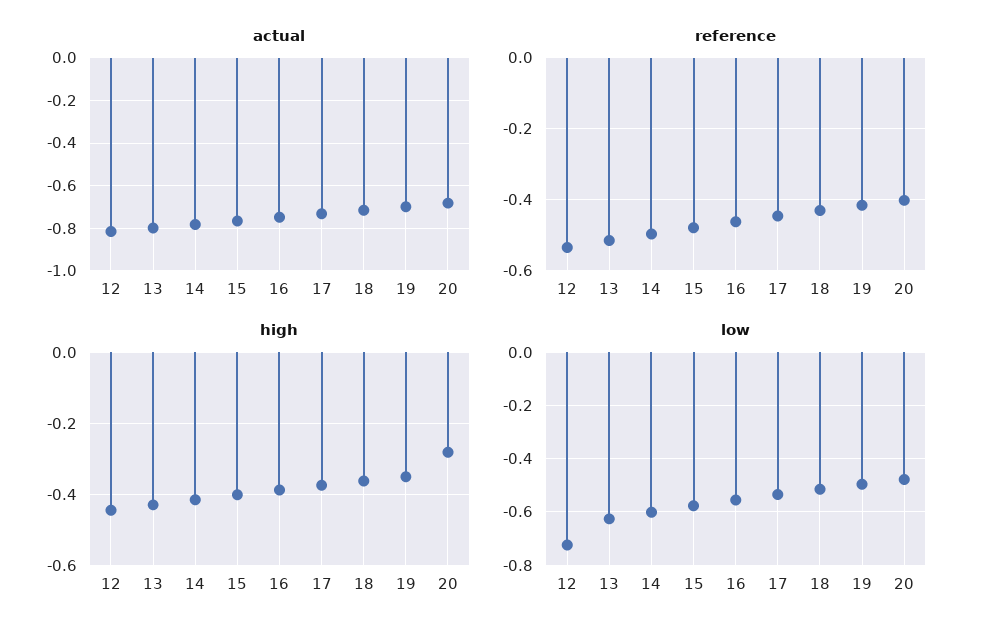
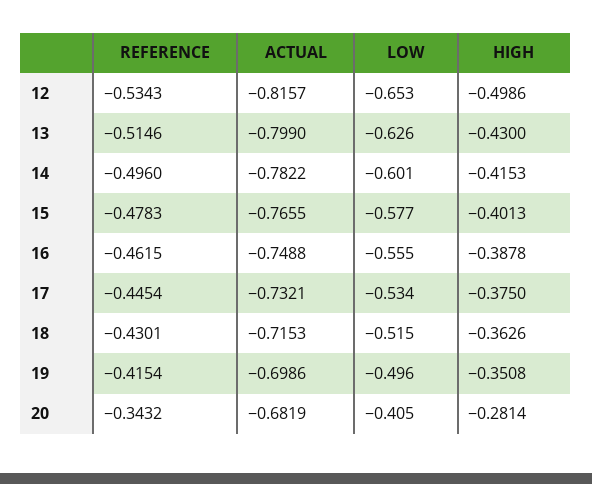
reference, 20: -0.4 -> -0.3432
high, 12: -0.44 -> -0.4986
low, 12: -0.725 -> -0.653
low, 20: -0.475 -> -0.405

